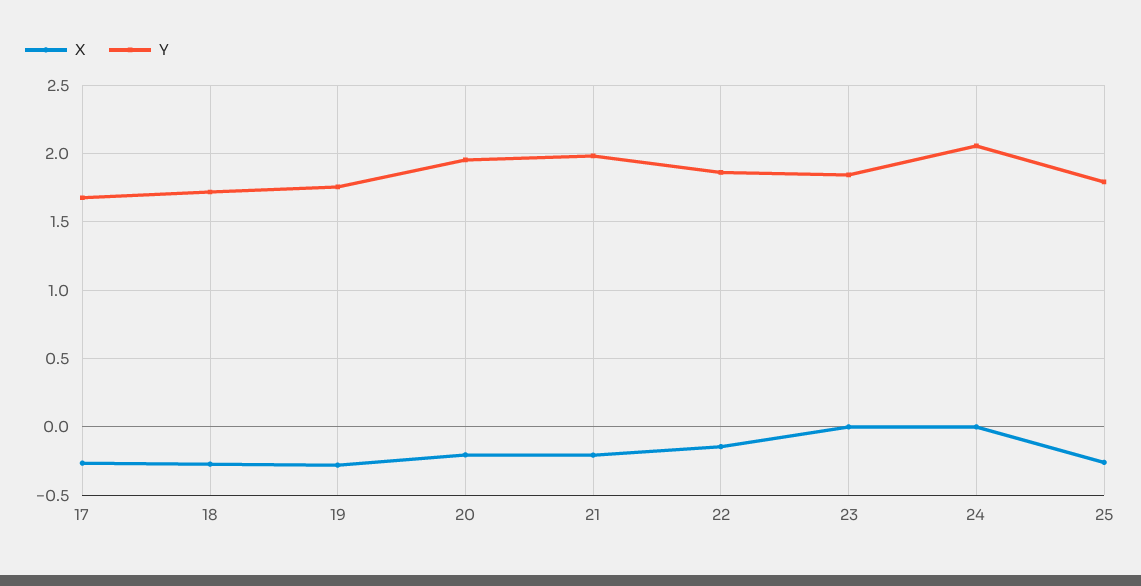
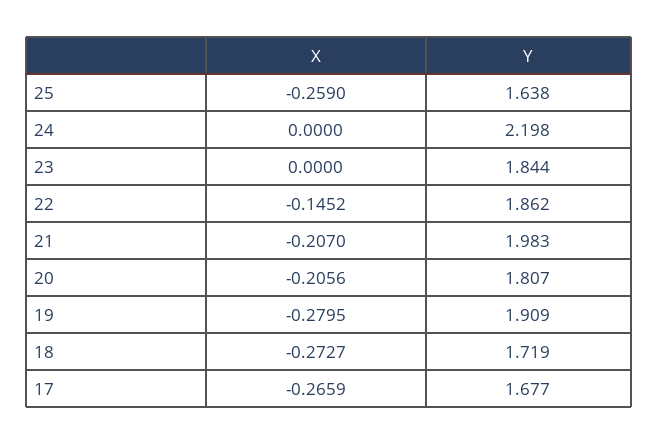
Y, 19: 1.75 -> 1.909
Y, 20: 1.95 -> 1.807
Y, 24: 2.05 -> 2.198
Y, 25: 1.8 -> 1.638

